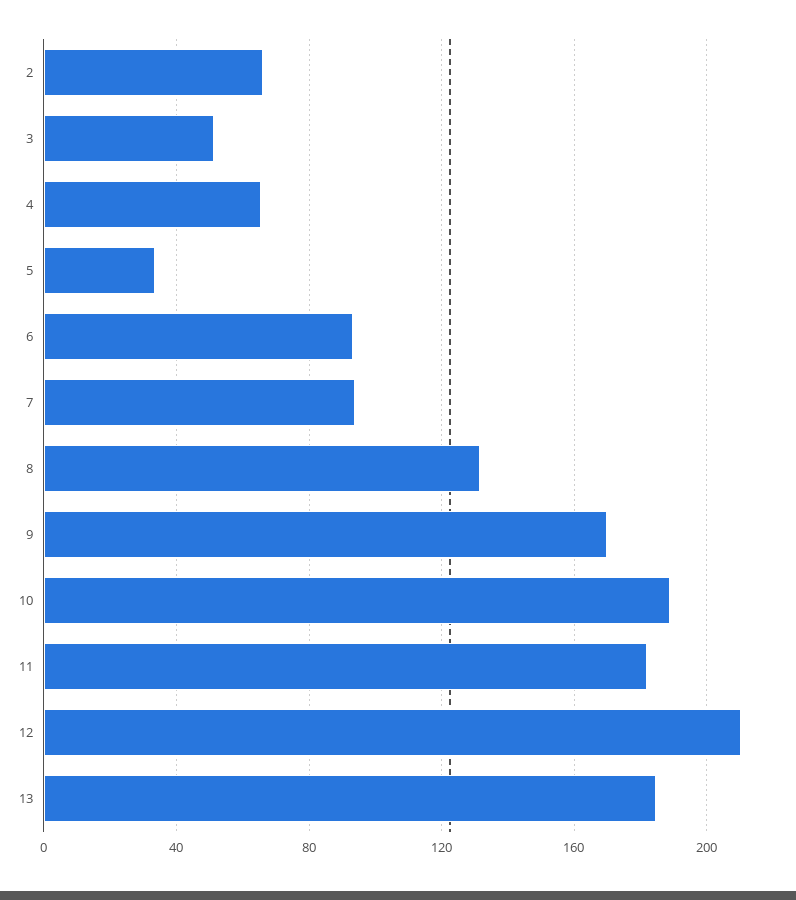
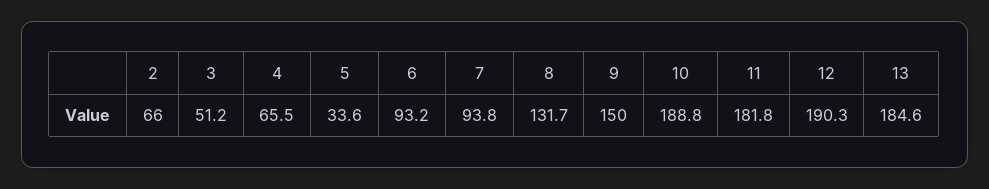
9: 170 -> 150
12: 210 -> 190.3

